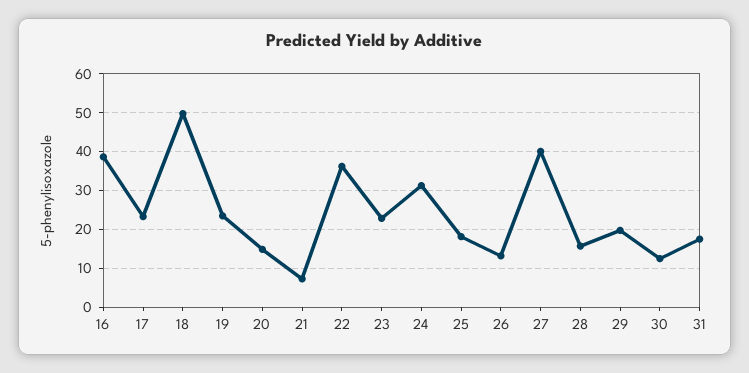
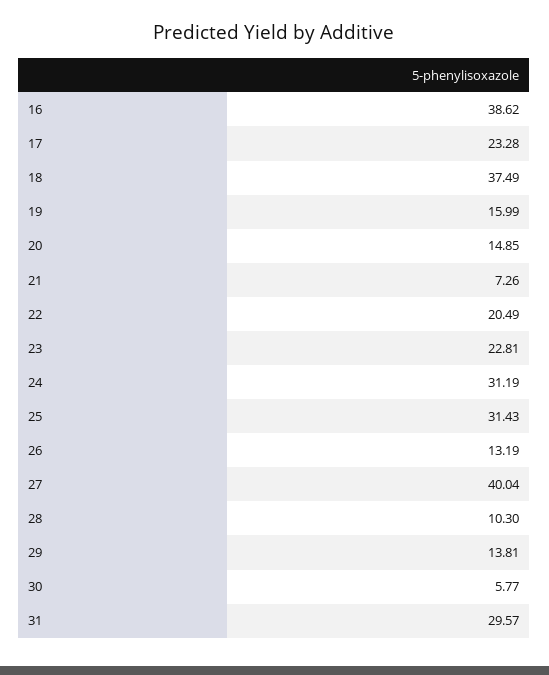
18: 50 -> 37.49
19: 24 -> 15.99
22: 36 -> 20.49
25: 18 -> 31.43
28: 16 -> 10.3
29: 20 -> 13.81
30: 12 -> 5.77
31: 18 -> 29.57

